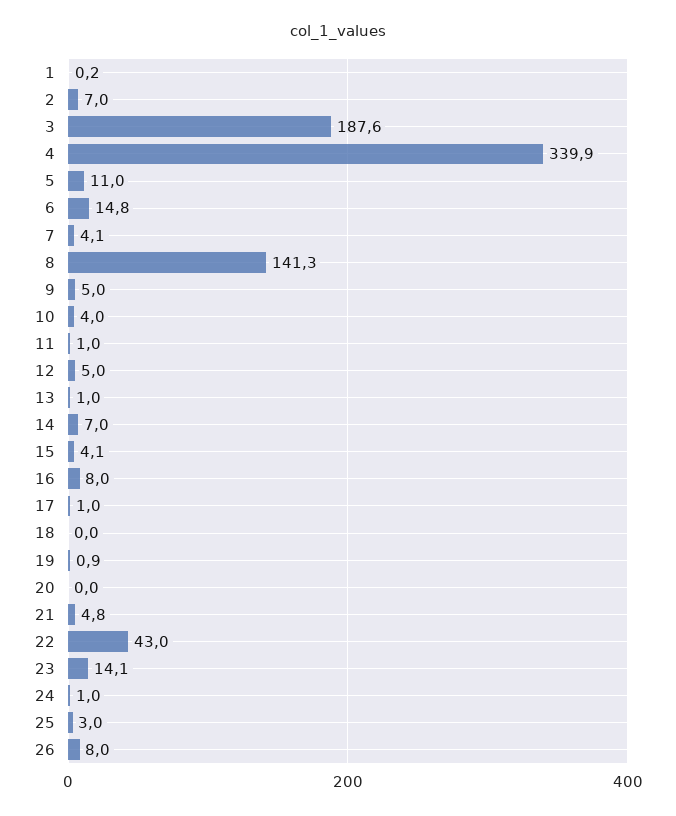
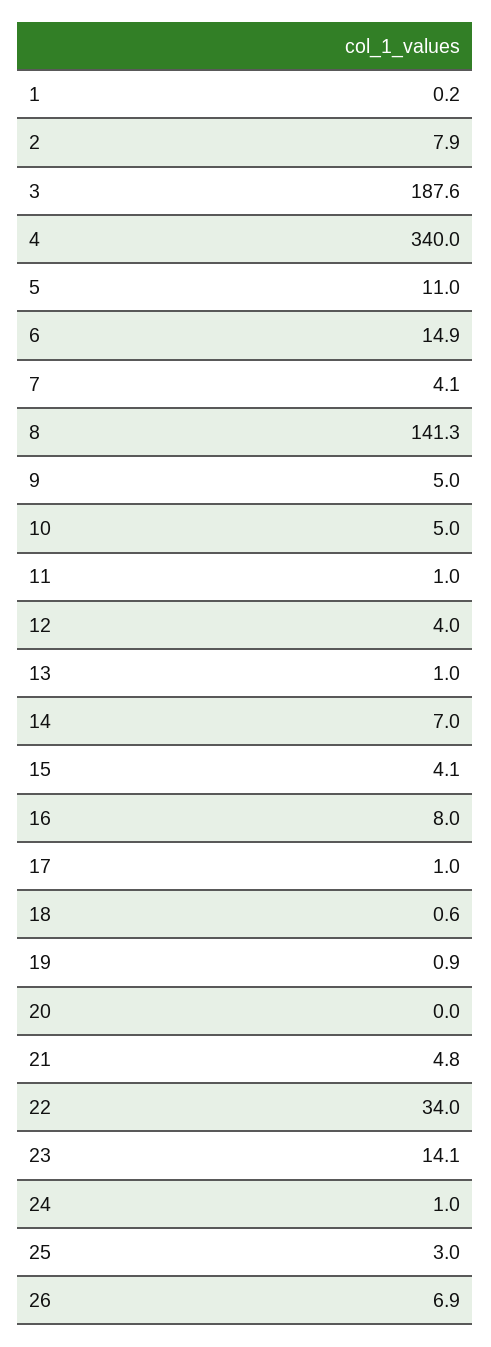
2: 7 -> 7.9
4: 339.9 -> 340
6: 14.8 -> 14.9
10: 4 -> 5
12: 5 -> 4
18: 0 -> 0.6
22: 43 -> 34
26: 8 -> 6.9

